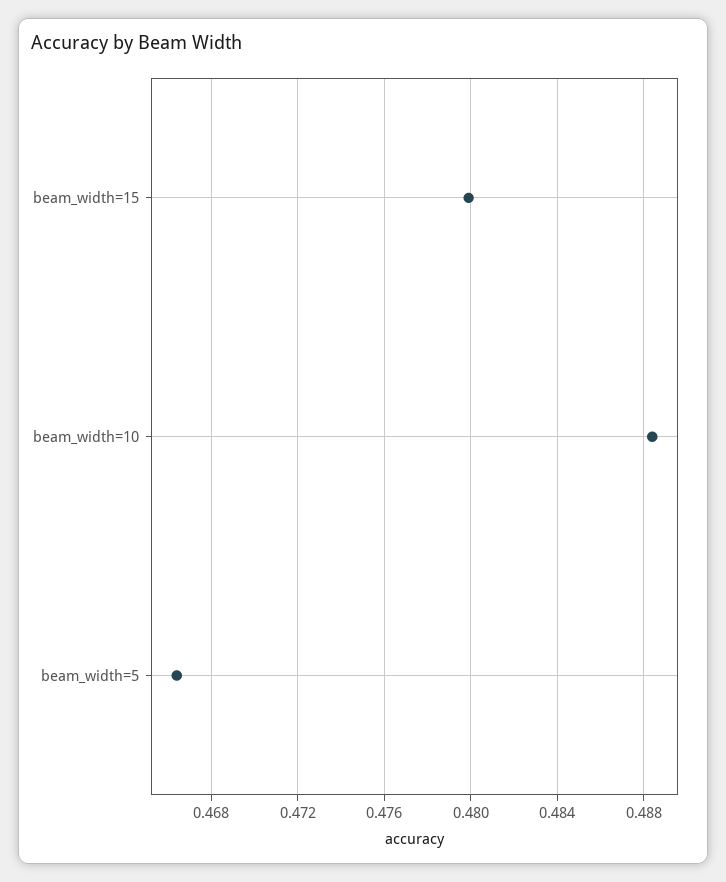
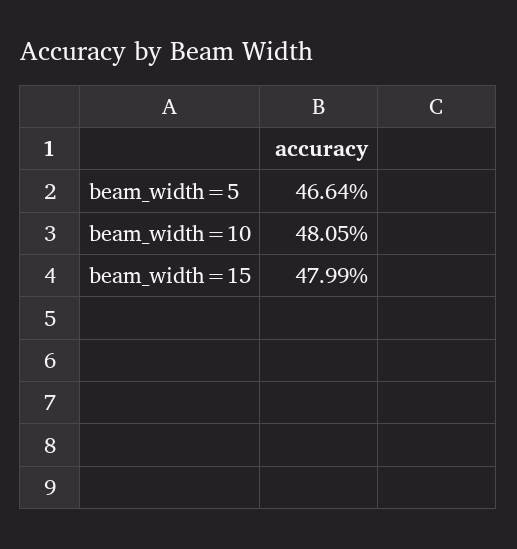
beam_width=10: 0.4885 -> 0.4805

